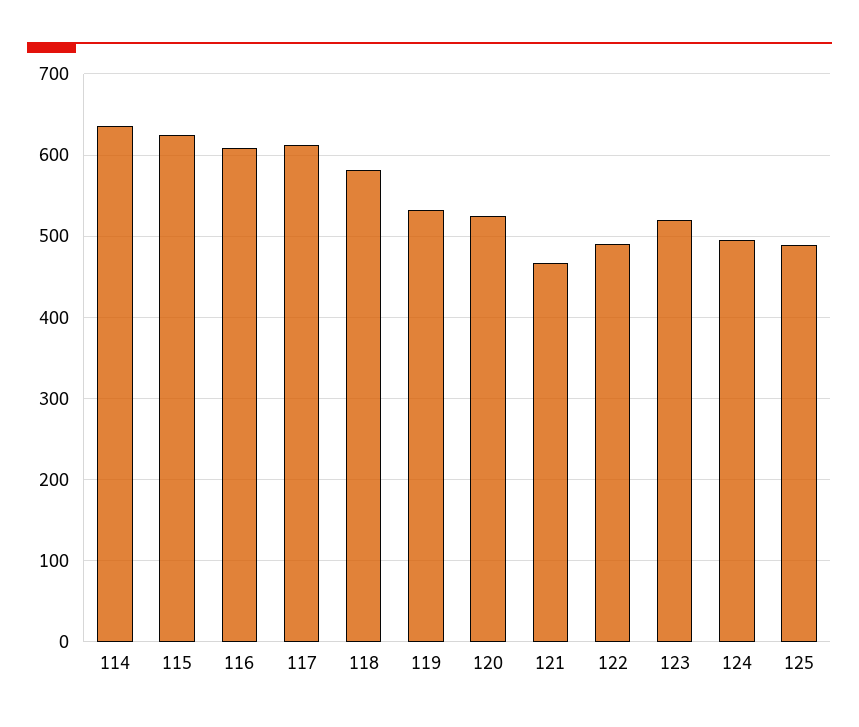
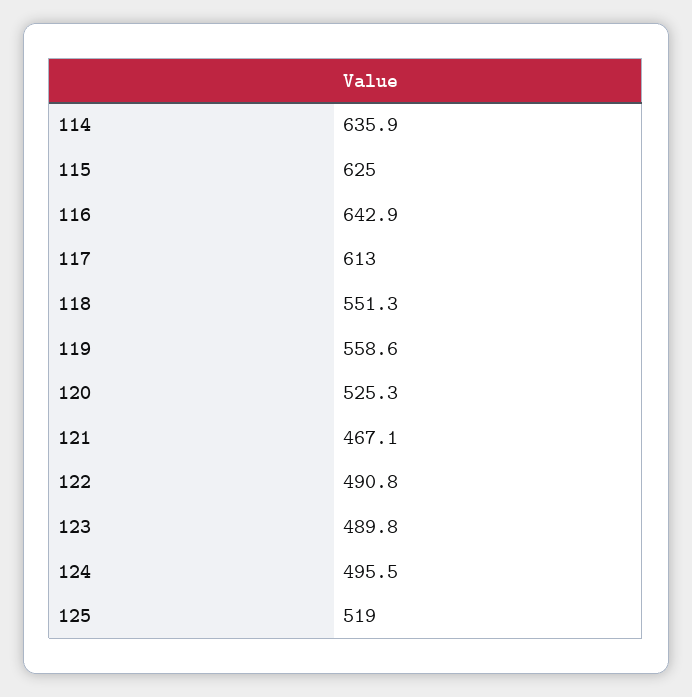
116: 610 -> 642.9
118: 580 -> 551.3
119: 530 -> 558.6
123: 520 -> 489.8
125: 490 -> 519

